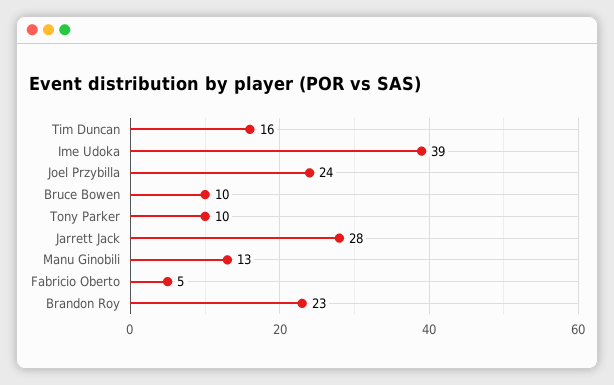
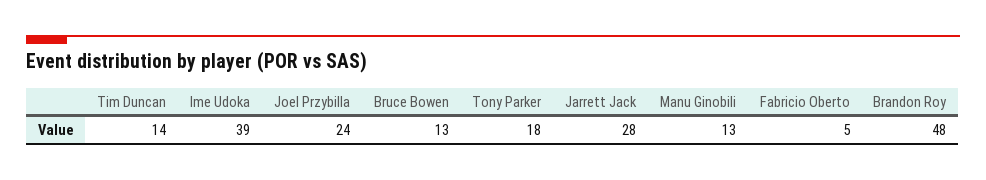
Tim Duncan: 16 -> 14
Bruce Bowen: 10 -> 13
Tony Parker: 10 -> 18
Brandon Roy: 23 -> 48

